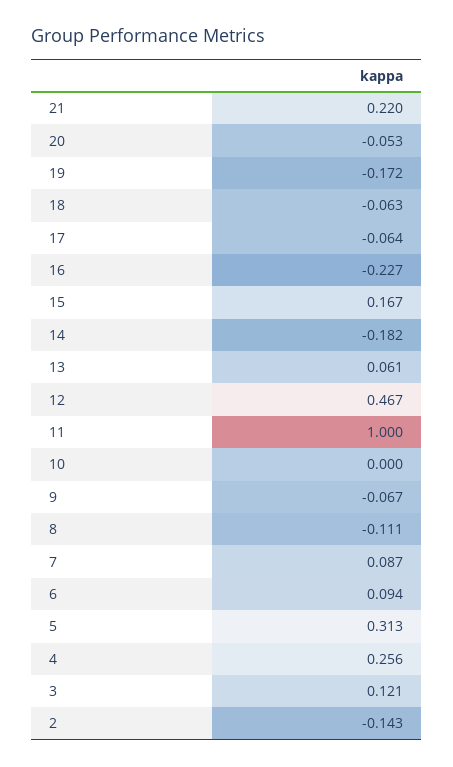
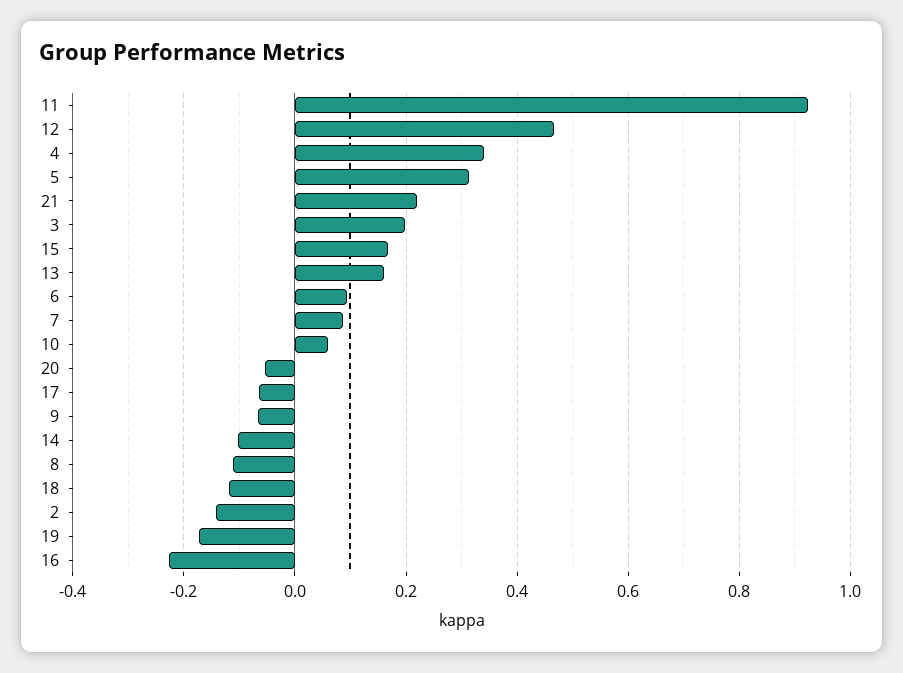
18: -0.063 -> -0.12
14: -0.182 -> -0.1
13: 0.061 -> 0.16
11: 1 -> 0.92
10: 0 -> 0.06
4: 0.256 -> 0.34
3: 0.121 -> 0.2

